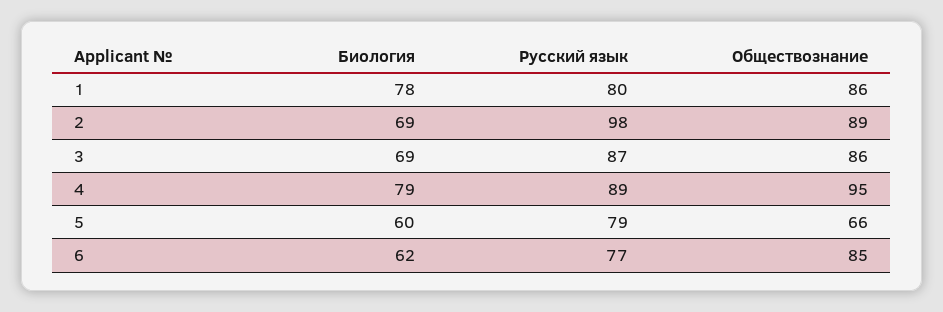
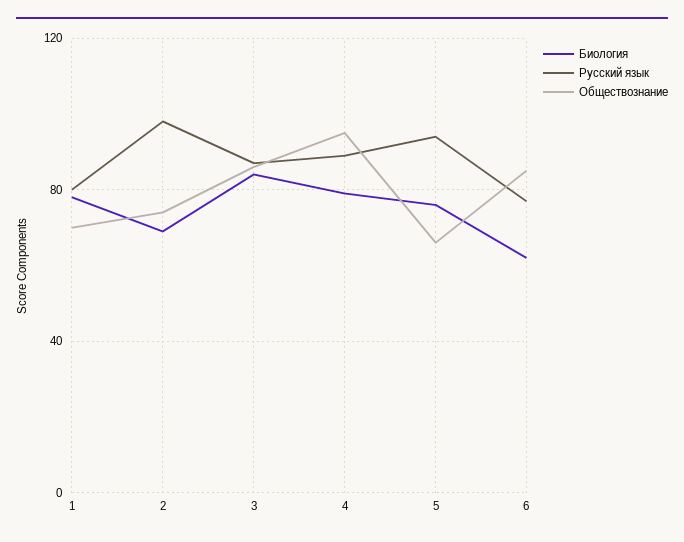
Обществознание, 1: 86 -> 70
Обществознание, 2: 89 -> 75
Биология, 3: 69 -> 85
Биология, 5: 60 -> 75
Русский язык, 5: 79 -> 95

